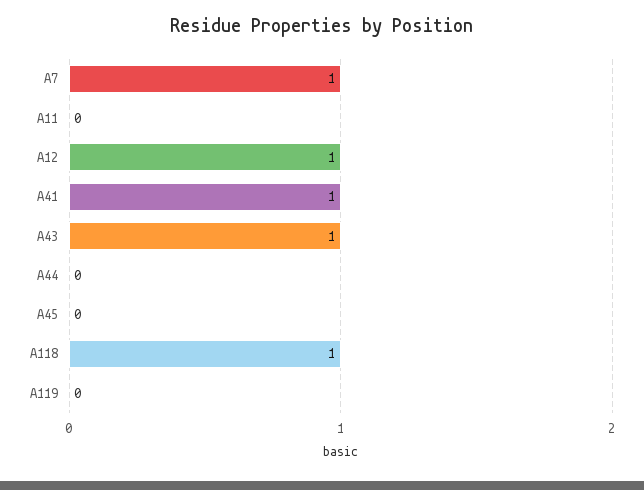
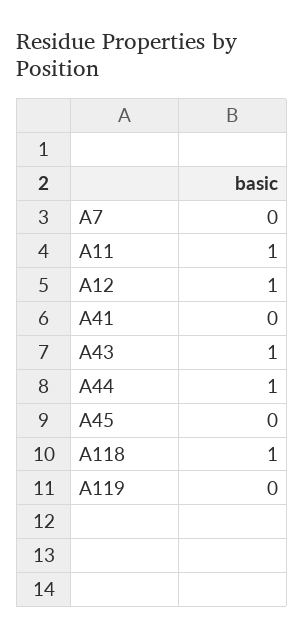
A7: 1 -> 0
A11: 0 -> 1
A41: 1 -> 0
A44: 0 -> 1

